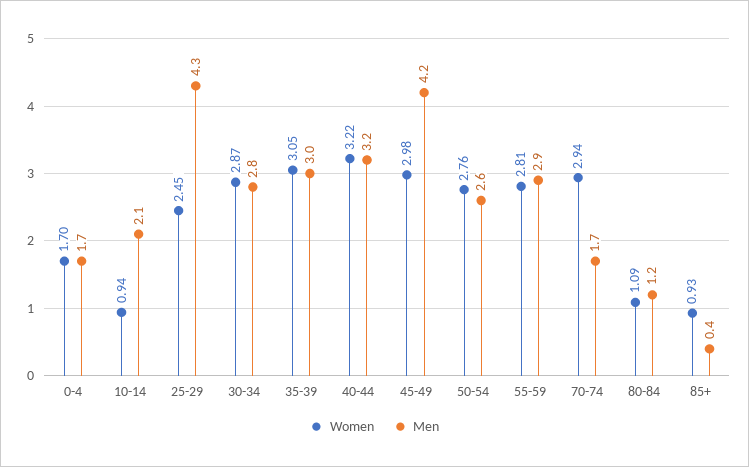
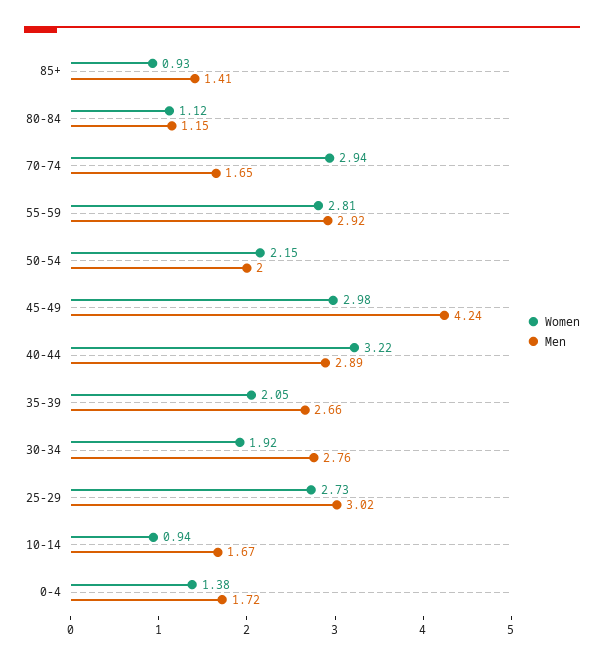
Women, 0-4: 1.7 -> 1.38
Men, 10-14: 2.1 -> 1.67
Women, 25-29: 2.45 -> 2.73
Men, 25-29: 4.3 -> 3.02
Women, 30-34: 2.87 -> 1.92
Women, 35-39: 3.05 -> 2.05
Men, 35-39: 3 -> 2.66
Men, 40-44: 3.2 -> 2.89
Women, 50-54: 2.76 -> 2.15
Men, 50-54: 2.6 -> 2
Women, 80-84: 1.09 -> 1.12
Men, 85+: 0.4 -> 1.41

